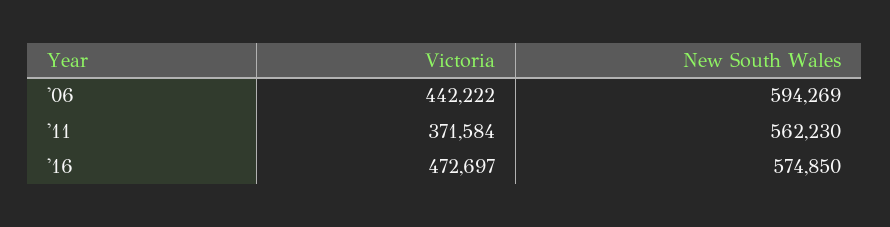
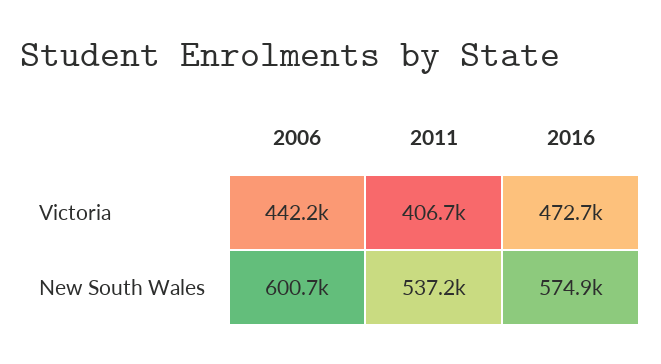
New South Wales, '06: 594269 -> 600700
Victoria, '11: 371584 -> 406700
New South Wales, '11: 562230 -> 537200

